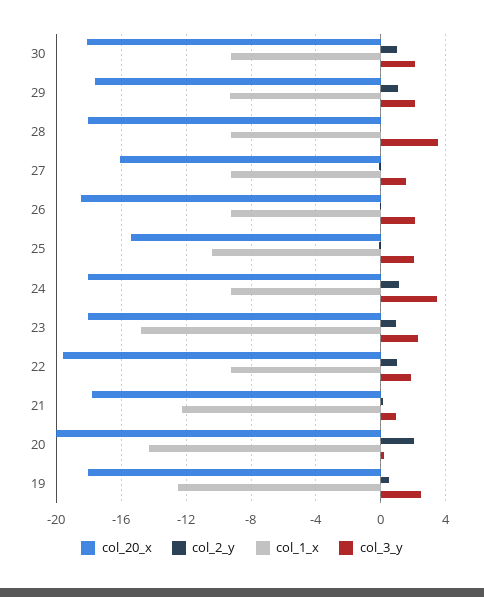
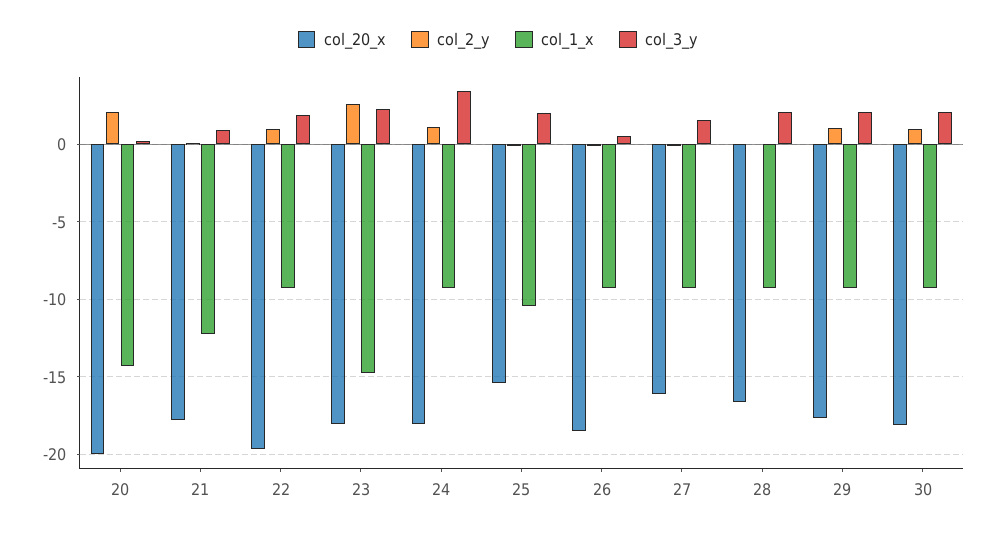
col_20_x, 28: -18 -> -16.5
col_3_y, 28: 3.5 -> 2
col_3_y, 26: 2 -> 0.5
col_2_y, 23: 1 -> 2.5
col_20_x, 19: -18 -> none
col_2_y, 19: 0.5 -> none
col_1_x, 19: -12.5 -> none
col_3_y, 19: 2.5 -> none

